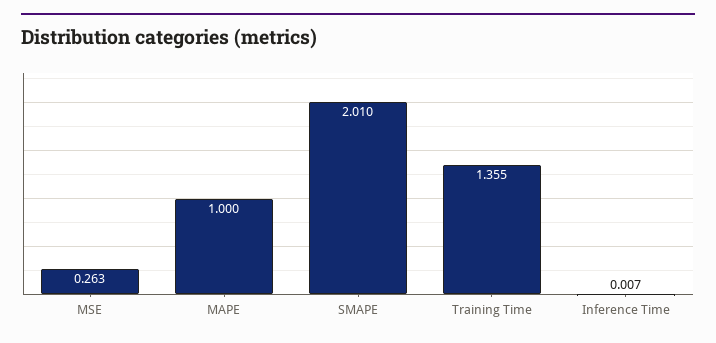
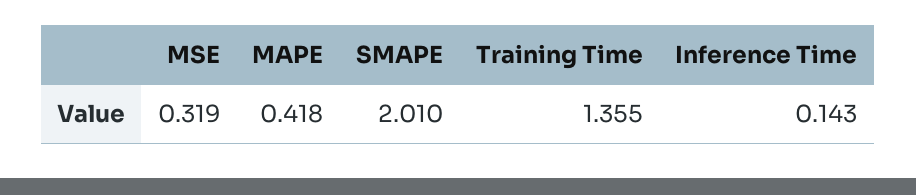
MSE: 0.263 -> 0.319
MAPE: 1 -> 0.418
Inference Time: 0.007 -> 0.143

